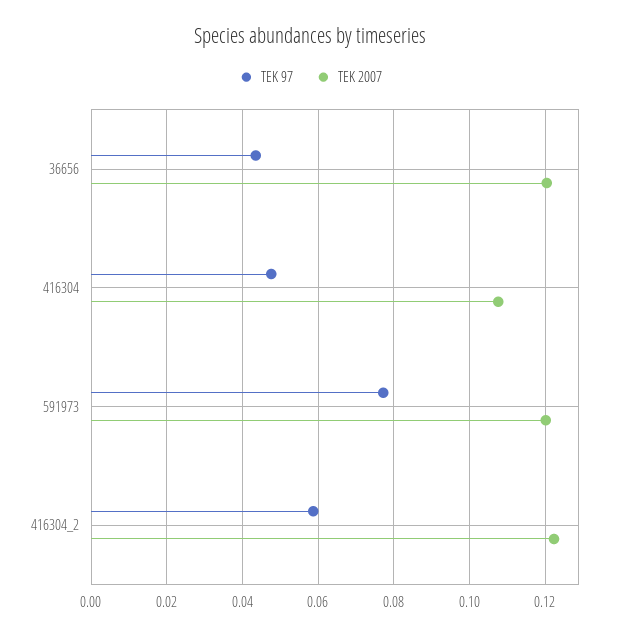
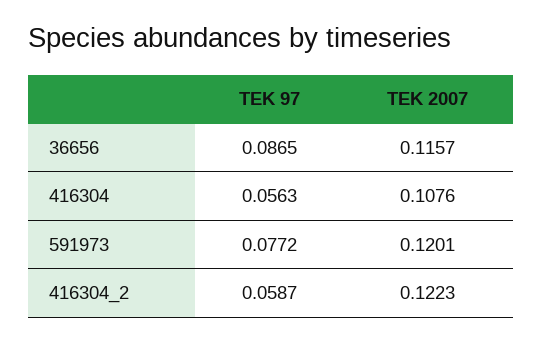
TEK 97, 36656: 0.044 -> 0.0865
TEK 2007, 36656: 0.12 -> 0.1157
TEK 97, 416304: 0.048 -> 0.0563

